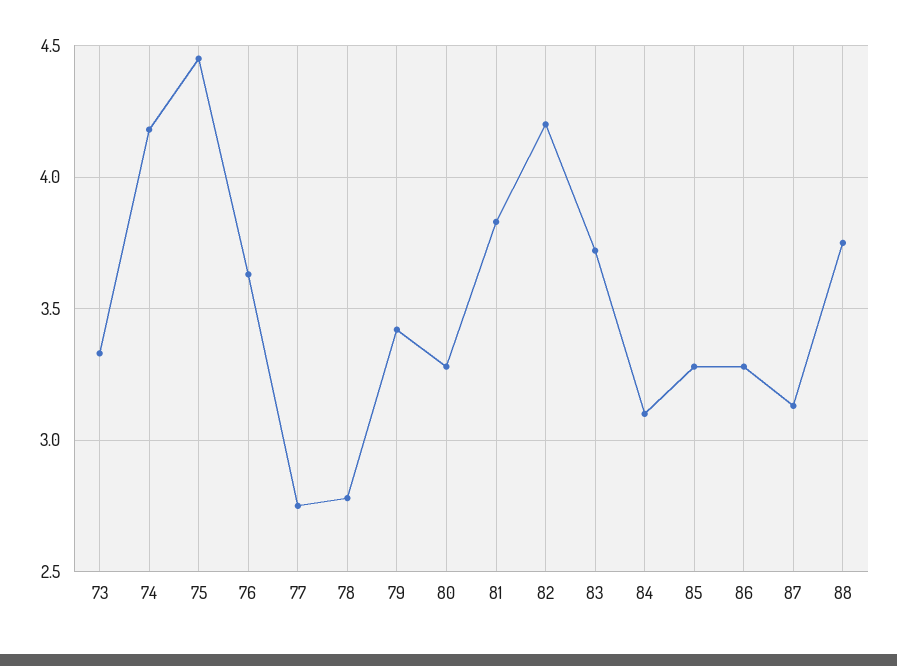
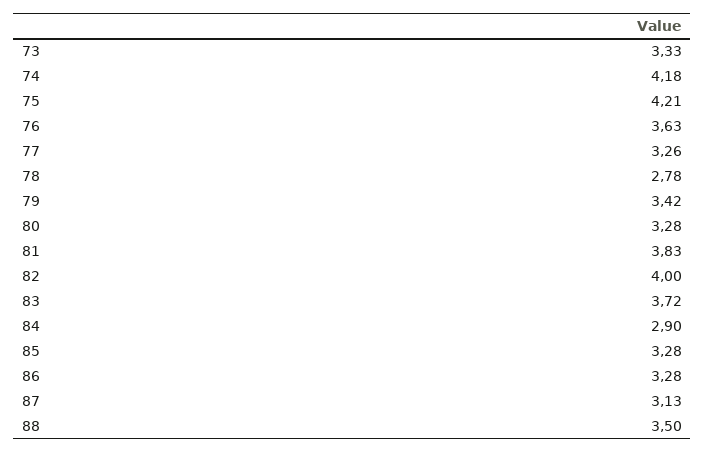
75: 4.45 -> 4.21
77: 2.75 -> 3.26
82: 4.2 -> 4
84: 3.1 -> 2.9
88: 3.75 -> 3.5

